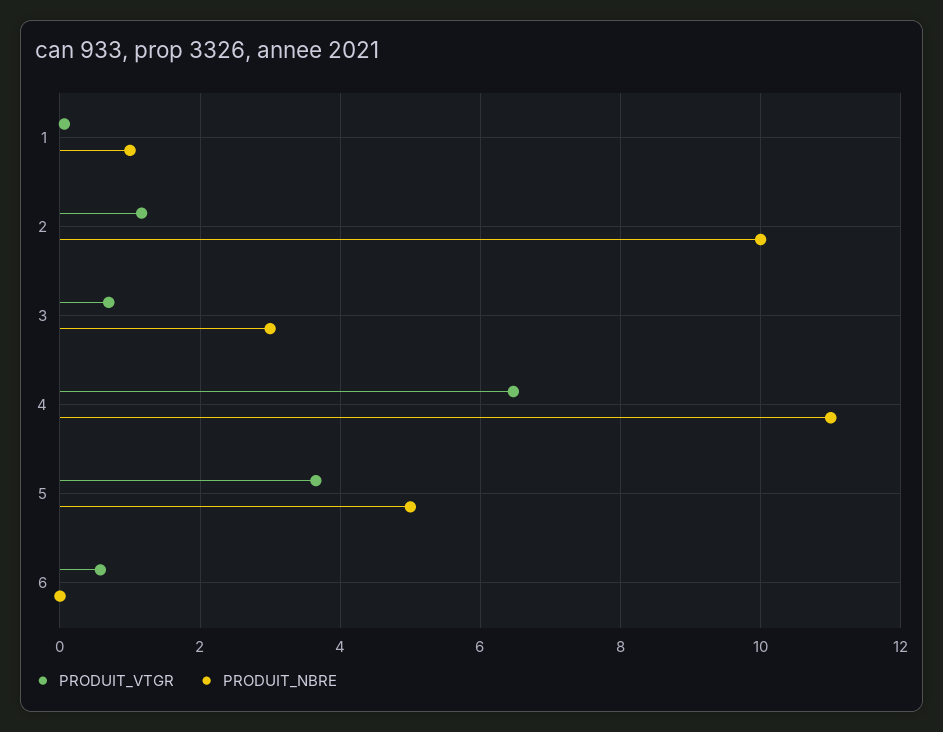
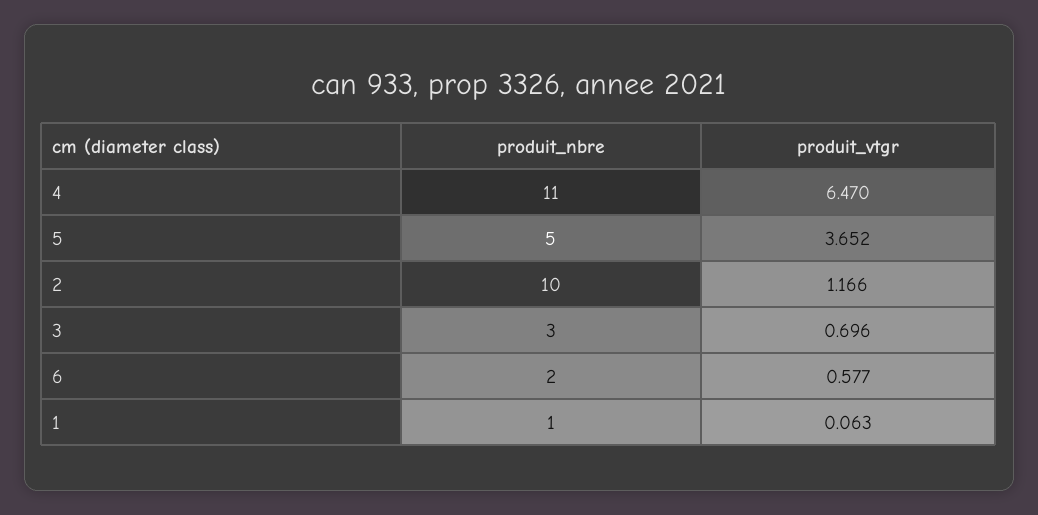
PRODUIT_NBRE, 6: 0 -> 2

